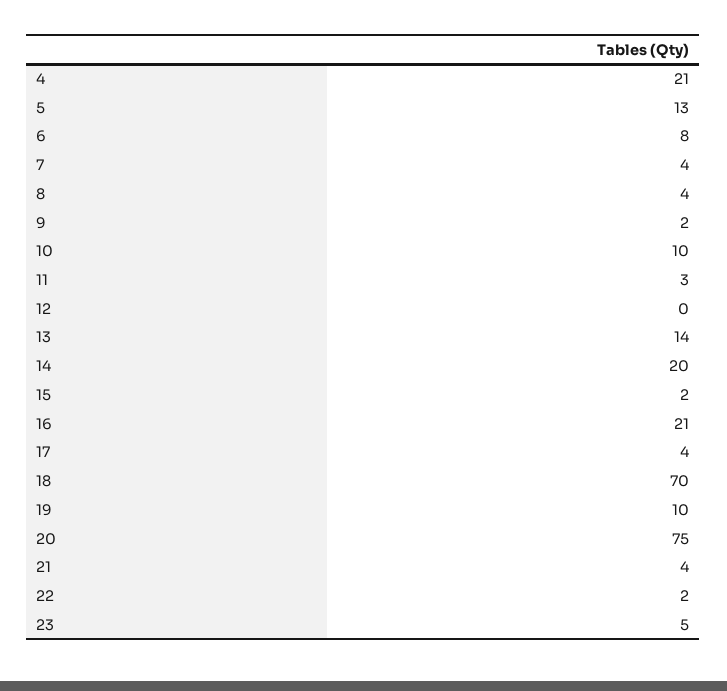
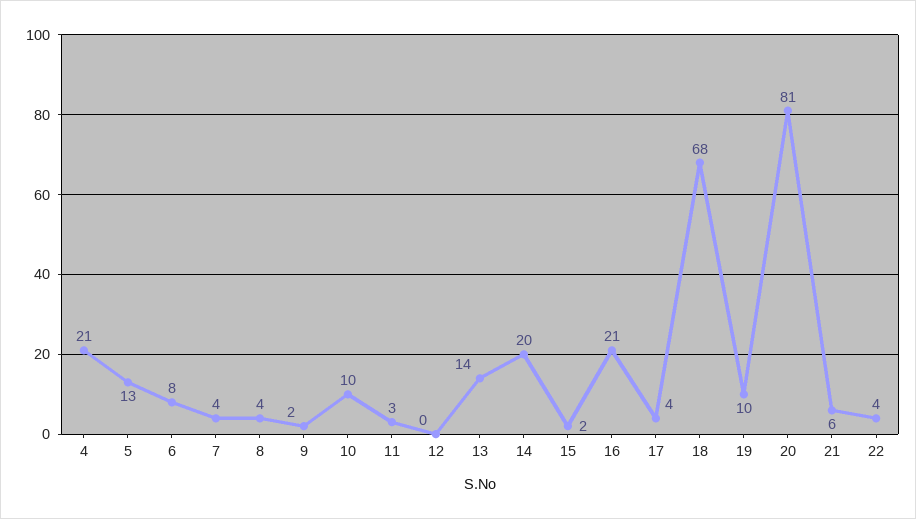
18: 70 -> 68
20: 75 -> 81
21: 4 -> 6
22: 2 -> 4
23: 5 -> none

